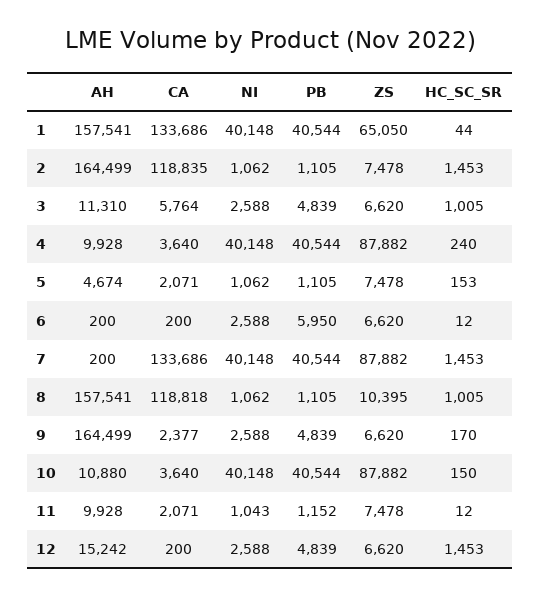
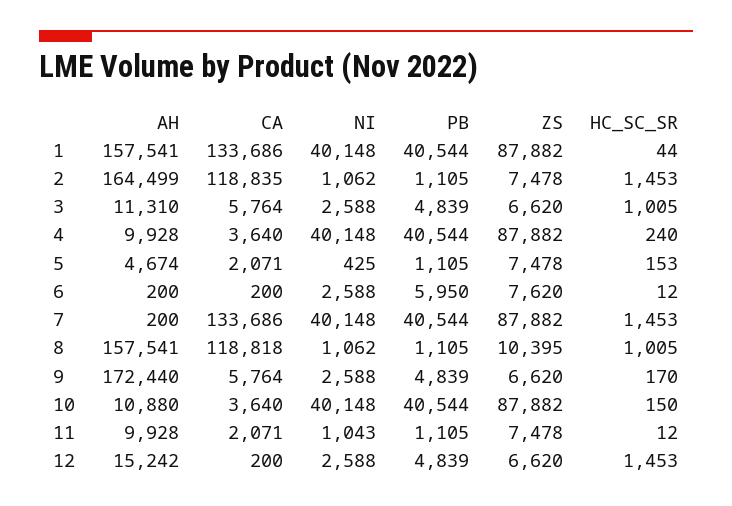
ZS, 1: 65050 -> 87882
NI, 5: 1062 -> 425
ZS, 6: 6620 -> 7620
AH, 9: 164499 -> 172440
CA, 9: 2377 -> 5764
PB, 11: 1152 -> 1105

